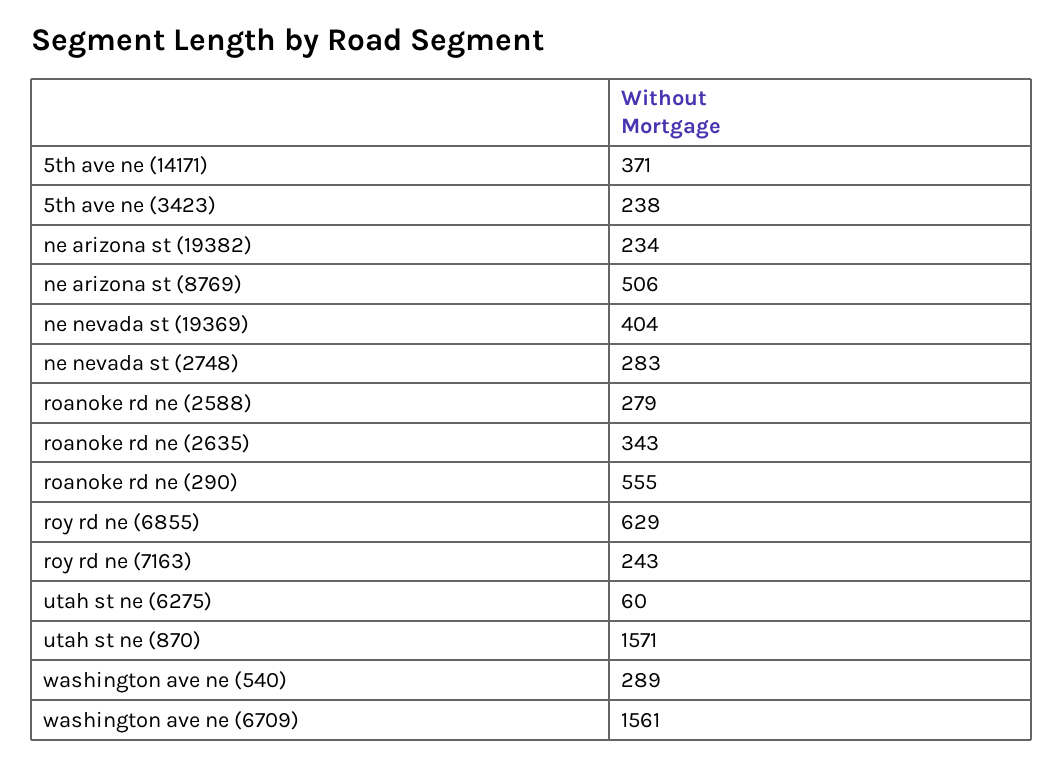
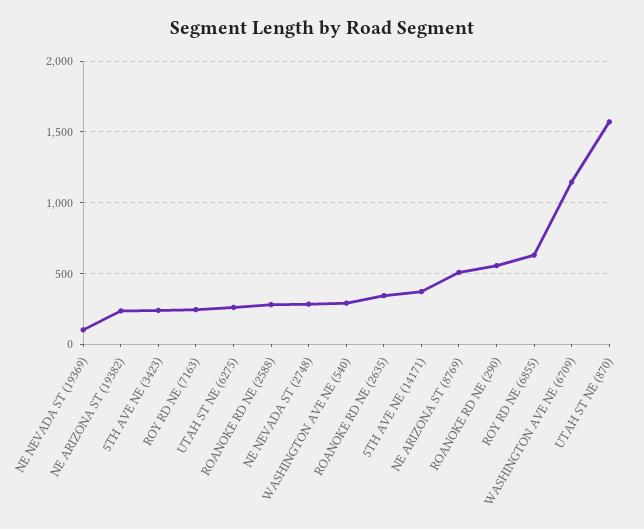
ne nevada st (19369): 404 -> 100
utah st ne (6275): 60 -> 250
washington ave ne (6709): 1561 -> 1150

